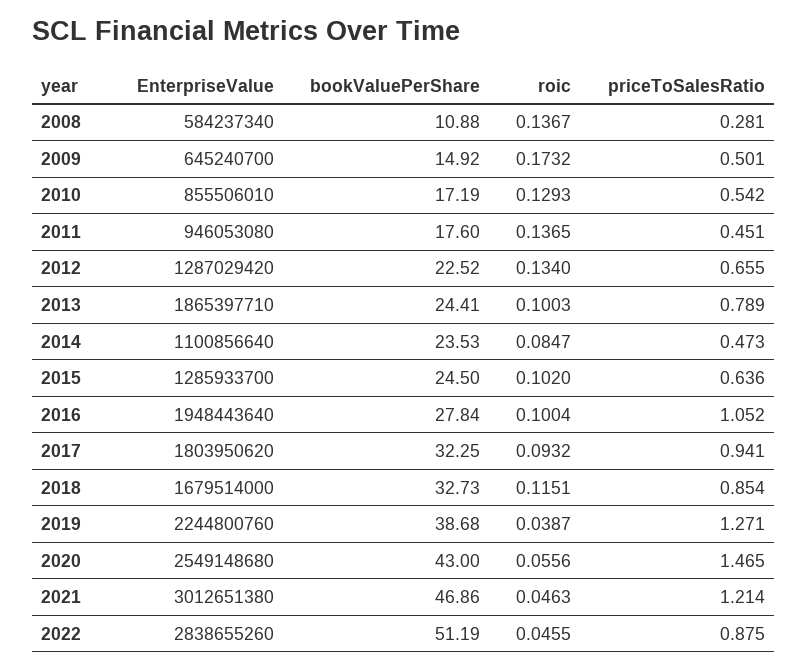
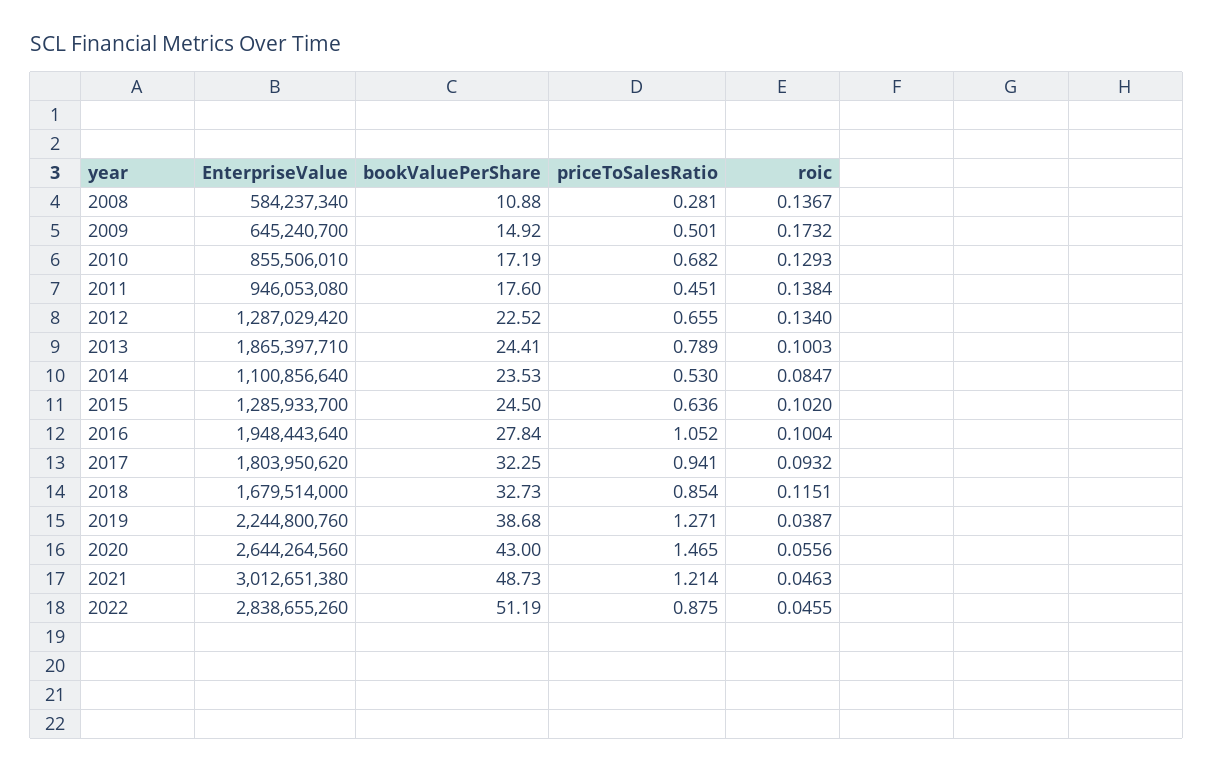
priceToSalesRatio, 2010: 0.542 -> 0.682
roic, 2011: 0.1365 -> 0.1384
priceToSalesRatio, 2014: 0.473 -> 0.53
EnterpriseValue, 2020: 2549148680 -> 2644264560
bookValuePerShare, 2021: 46.86 -> 48.73

